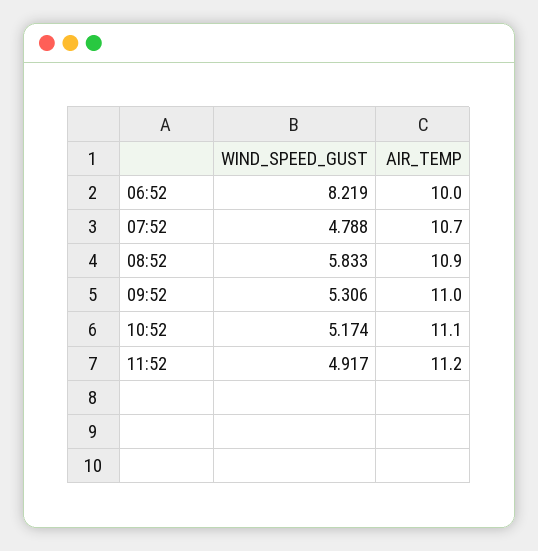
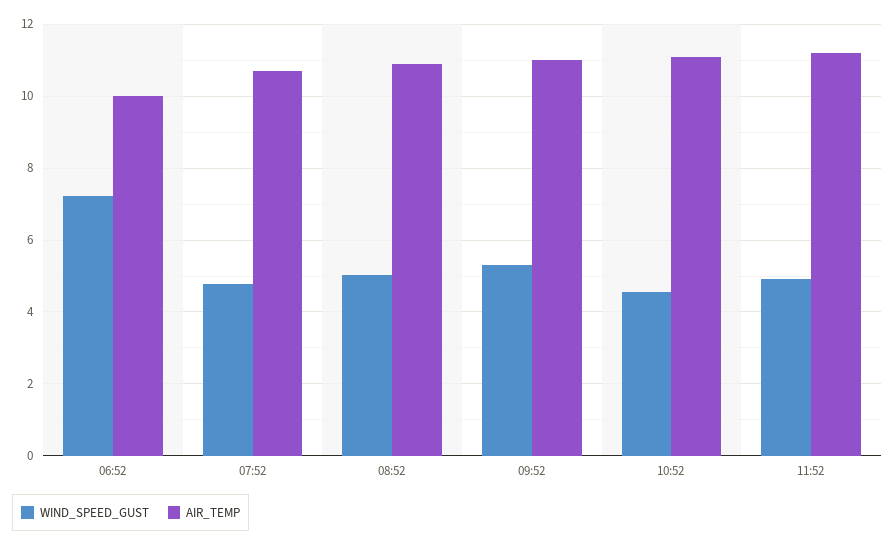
WIND_SPEED_GUST, 06:52: 8.219 -> 7.2
WIND_SPEED_GUST, 08:52: 5.833 -> 5
WIND_SPEED_GUST, 10:52: 5.174 -> 4.6

